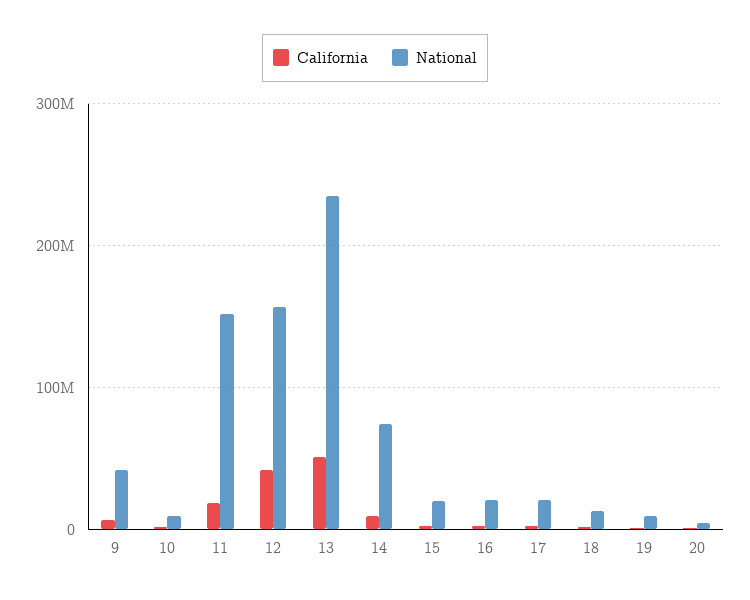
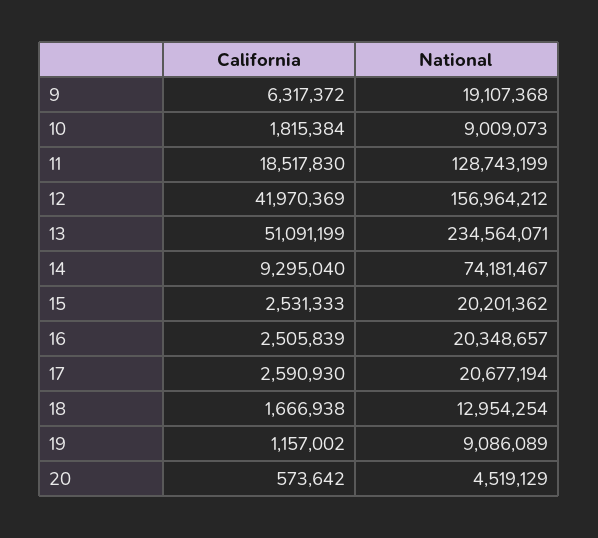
National, 9: 40000000 -> 19107368
National, 11: 150000000 -> 128743199

